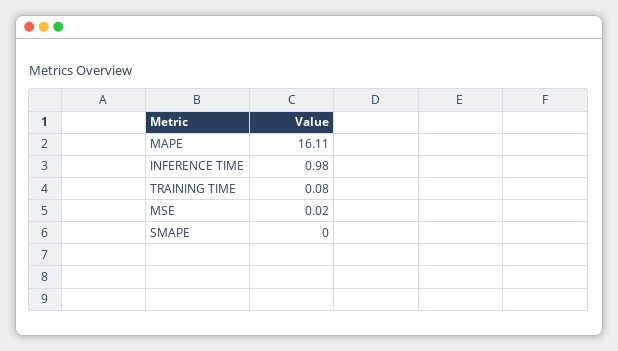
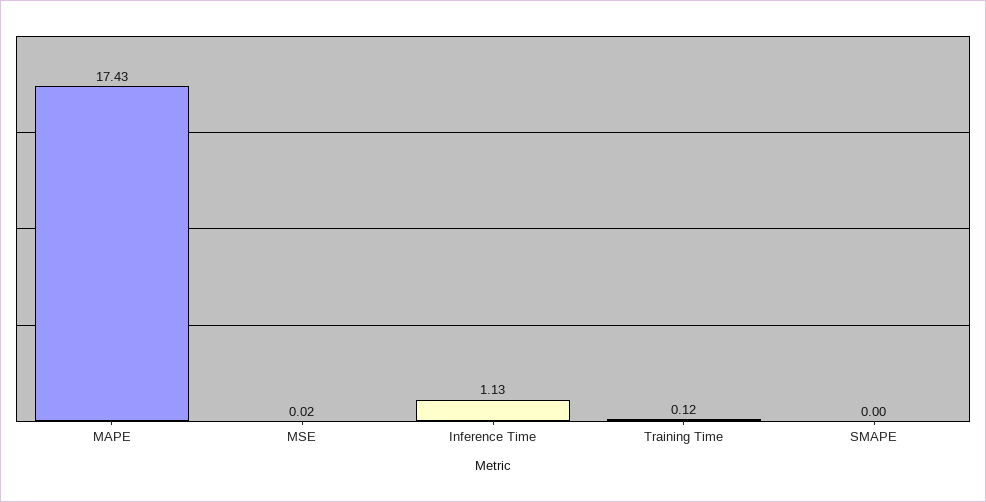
MAPE: 16.11 -> 17.43
INFERENCE TIME: 0.98 -> 1.13
TRAINING TIME: 0.08 -> 0.12

